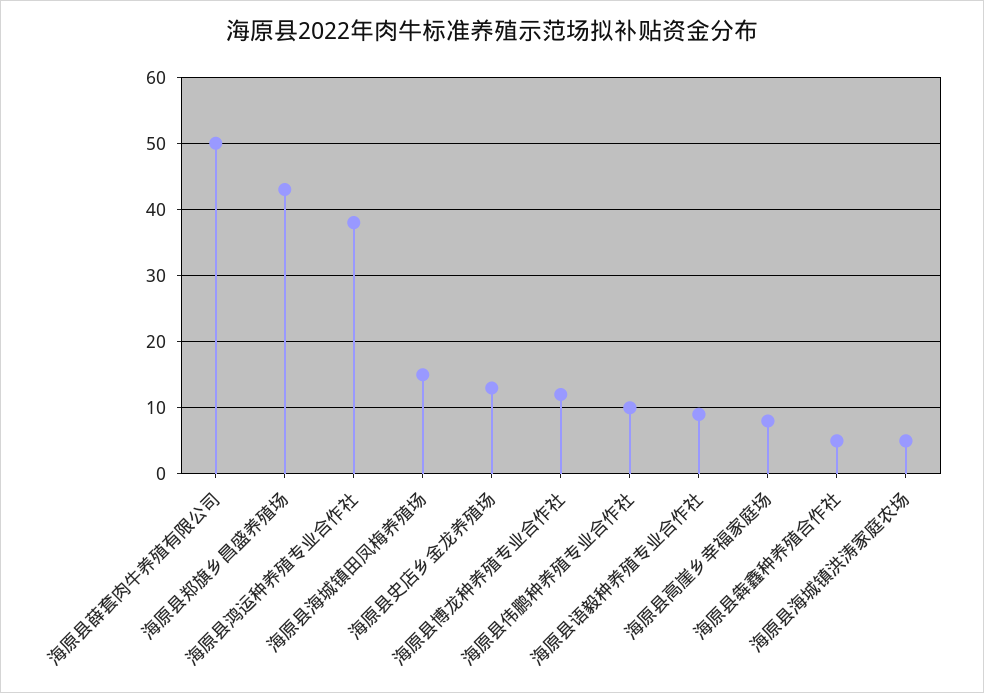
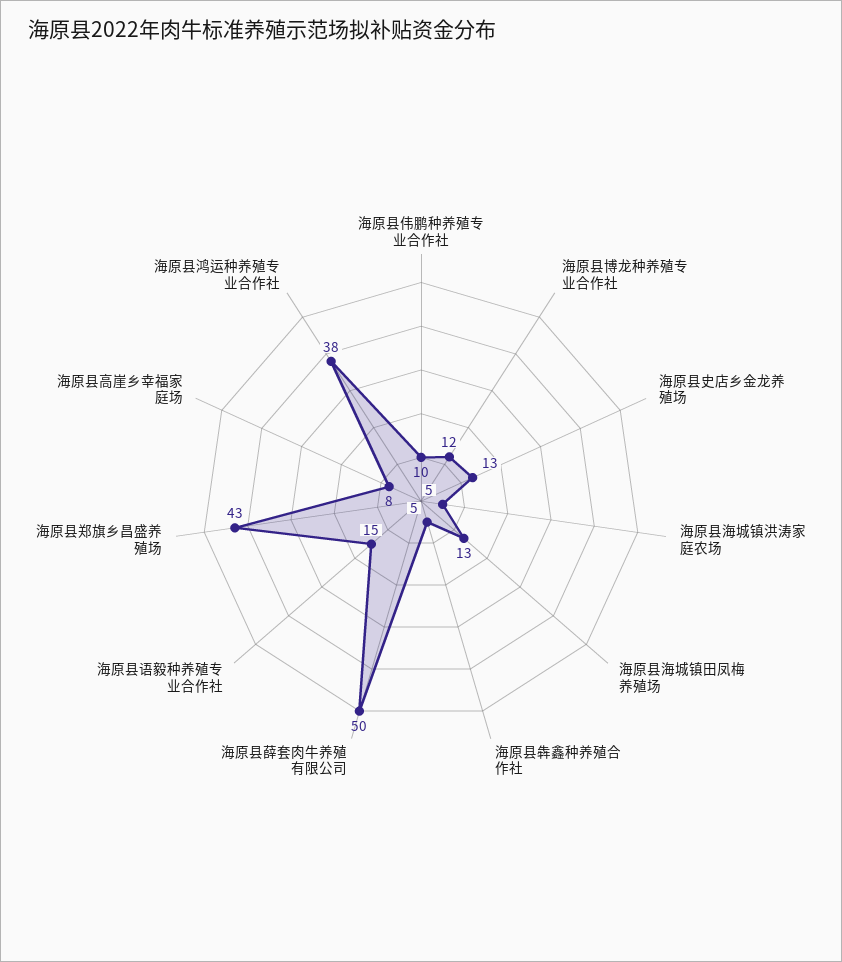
海原县海城镇田凤梅养殖场: 15 -> 13
海原县语毅种养殖专业合作社: 9 -> 15

